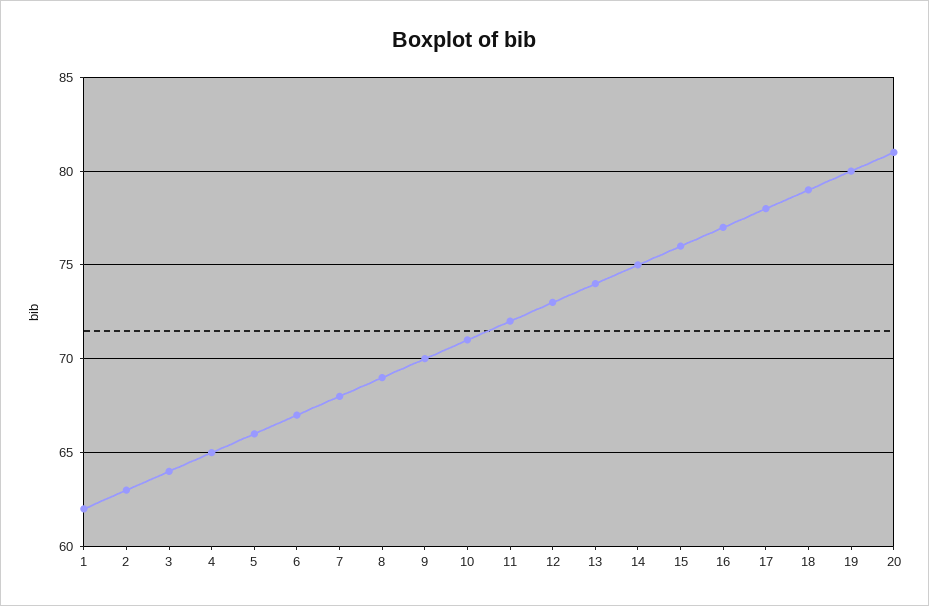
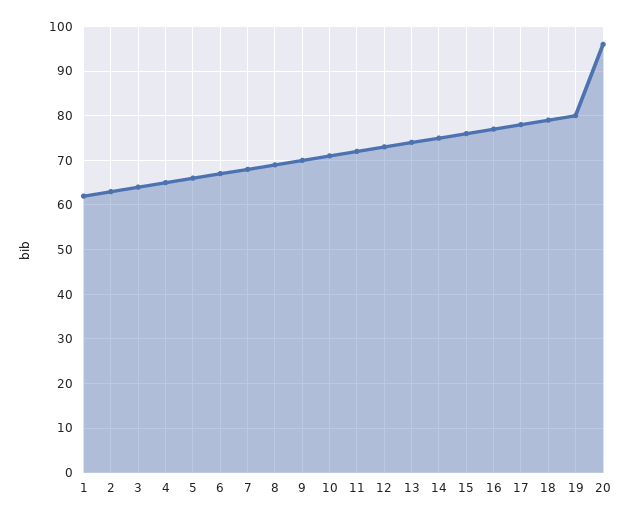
20: 81 -> 95

